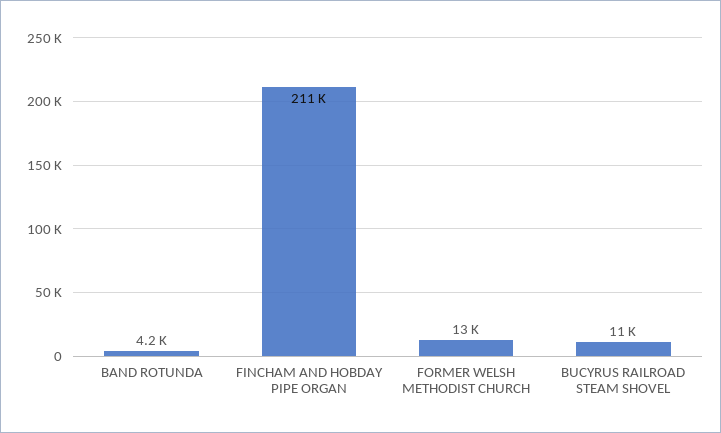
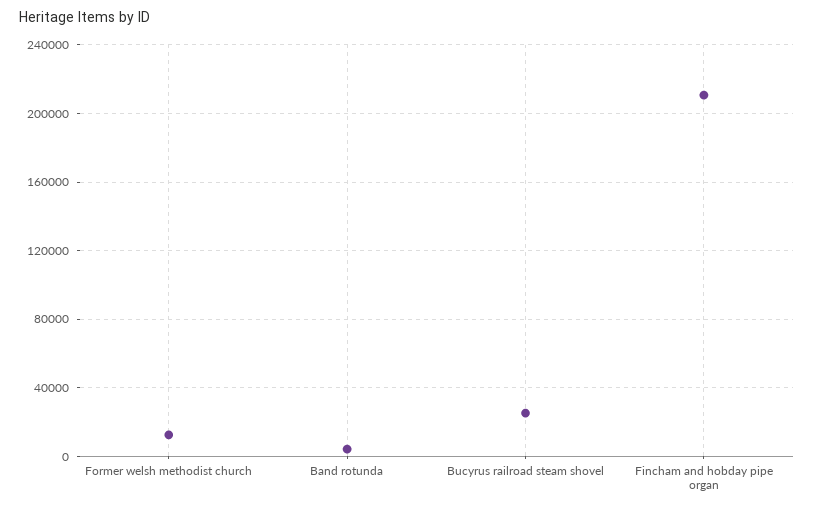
BUCYRUS RAILROAD STEAM SHOVEL: 11000 -> 25000

